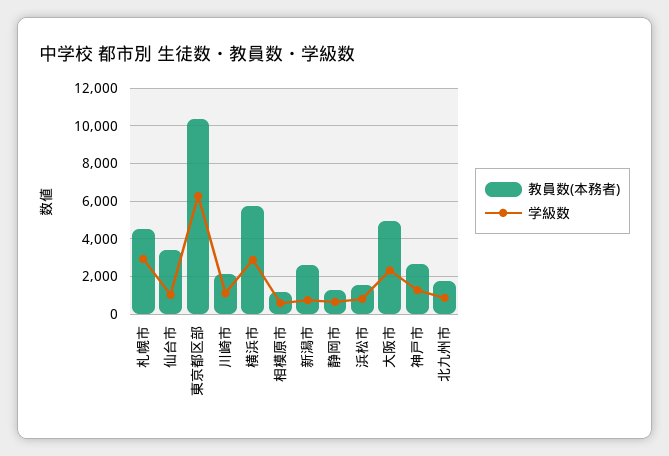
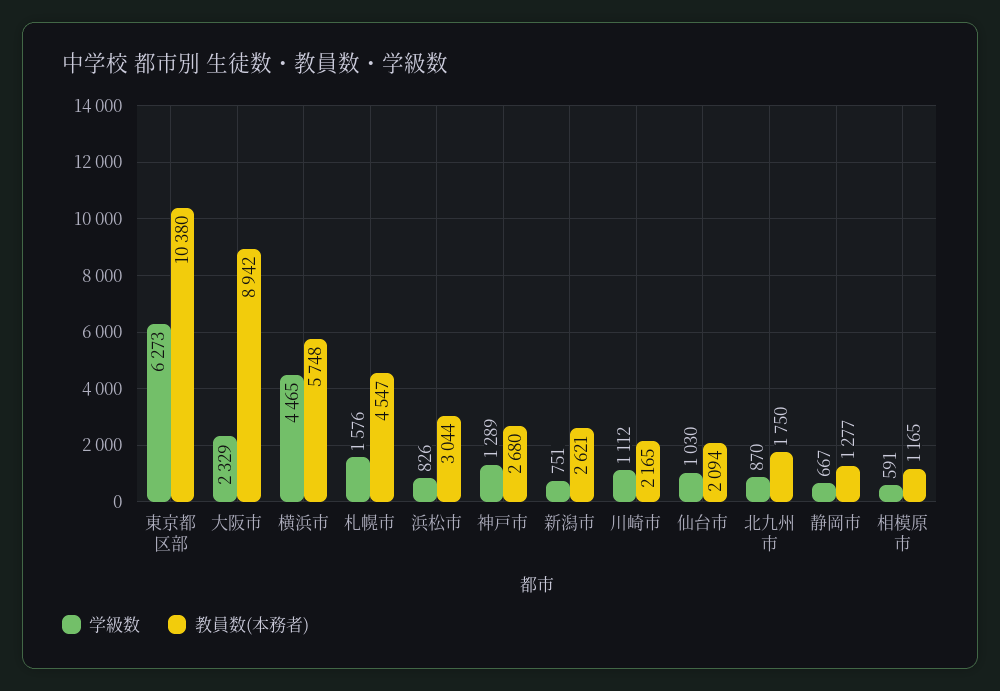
学級数, 札幌市: 3000 -> 1576
教員数(本務者), 仙台市: 3500 -> 2094
学級数, 横浜市: 3000 -> 4465
教員数(本務者), 浜松市: 1500 -> 3044
教員数(本務者), 大阪市: 5000 -> 8942

